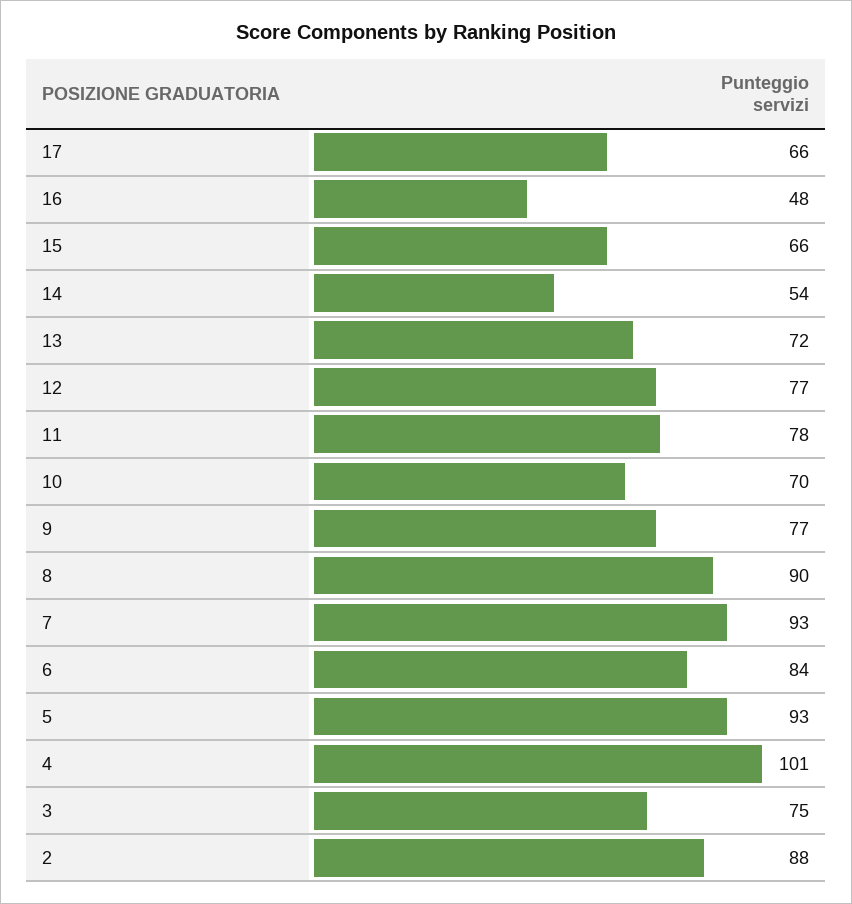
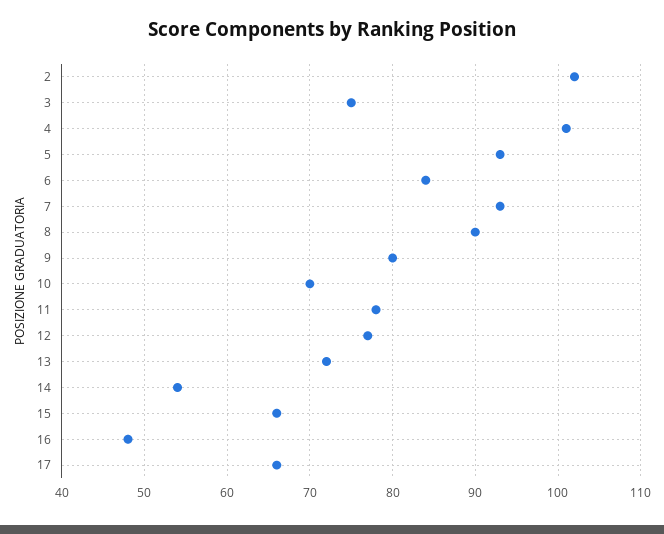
9: 77 -> 80
2: 88 -> 102

